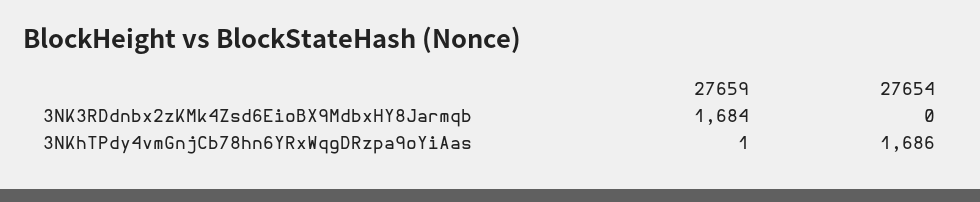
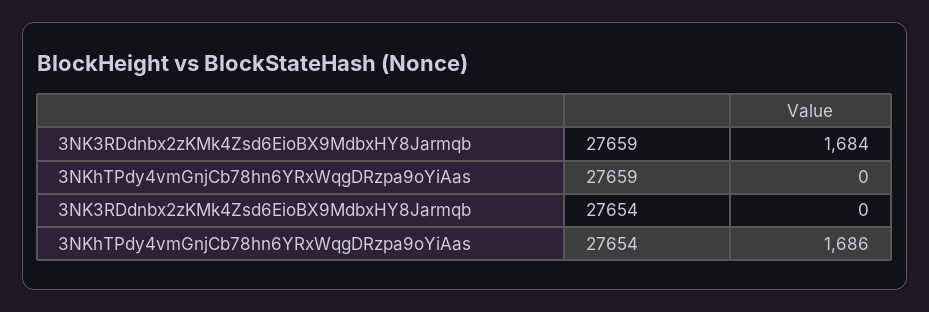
27659, 3NKhTPdy4vmGnjCb78hn6YRxWqgDRzpa9oYiAas: 1 -> 0

